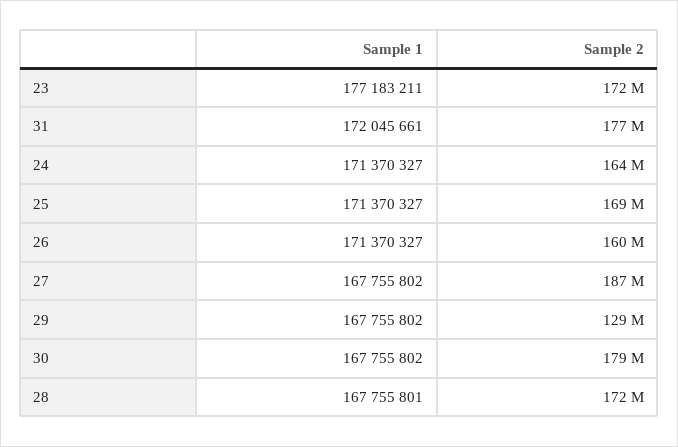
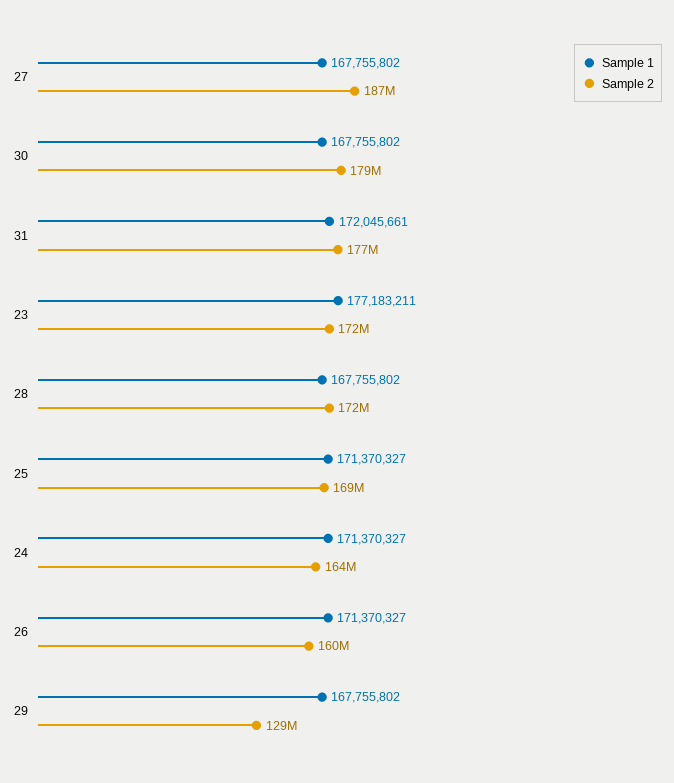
Sample 1, 28: 167755801 -> 167755802

